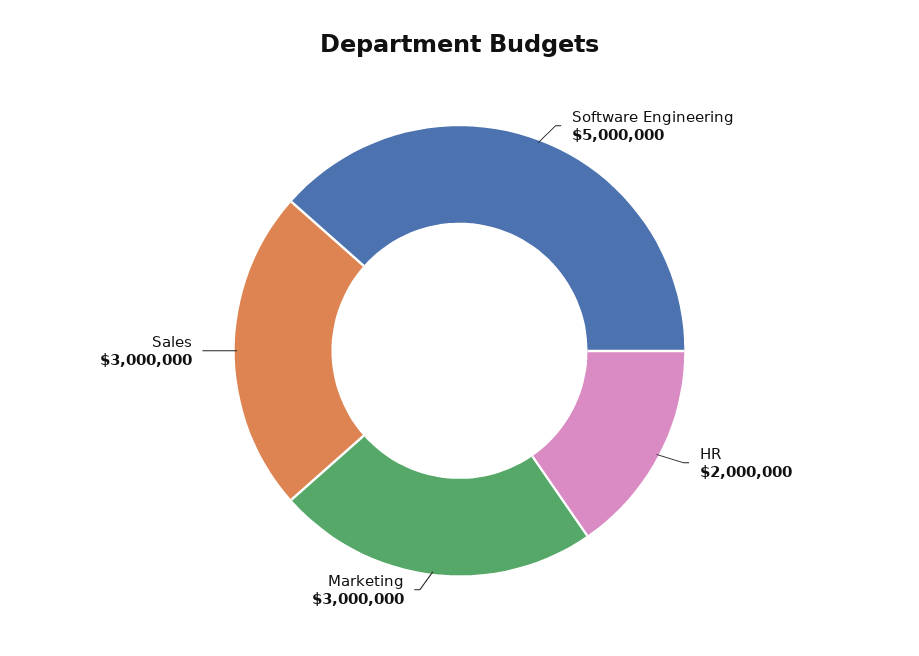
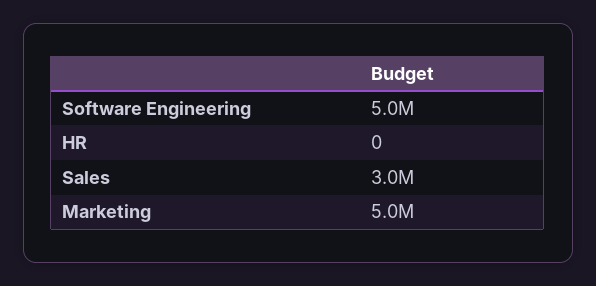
HR: 2000000 -> 0
Marketing: 3000000 -> 5000000

